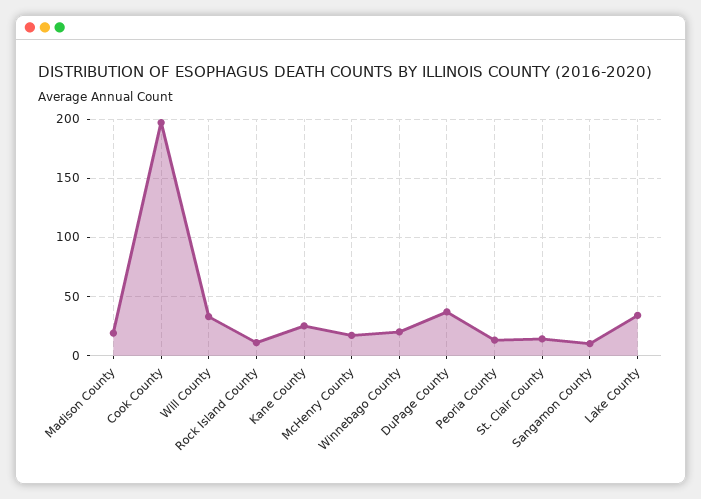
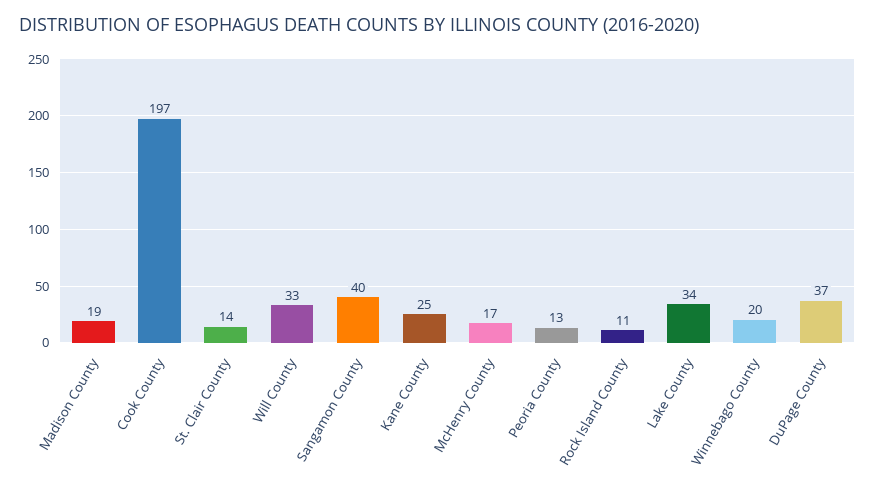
Sangamon County: 10 -> 40

